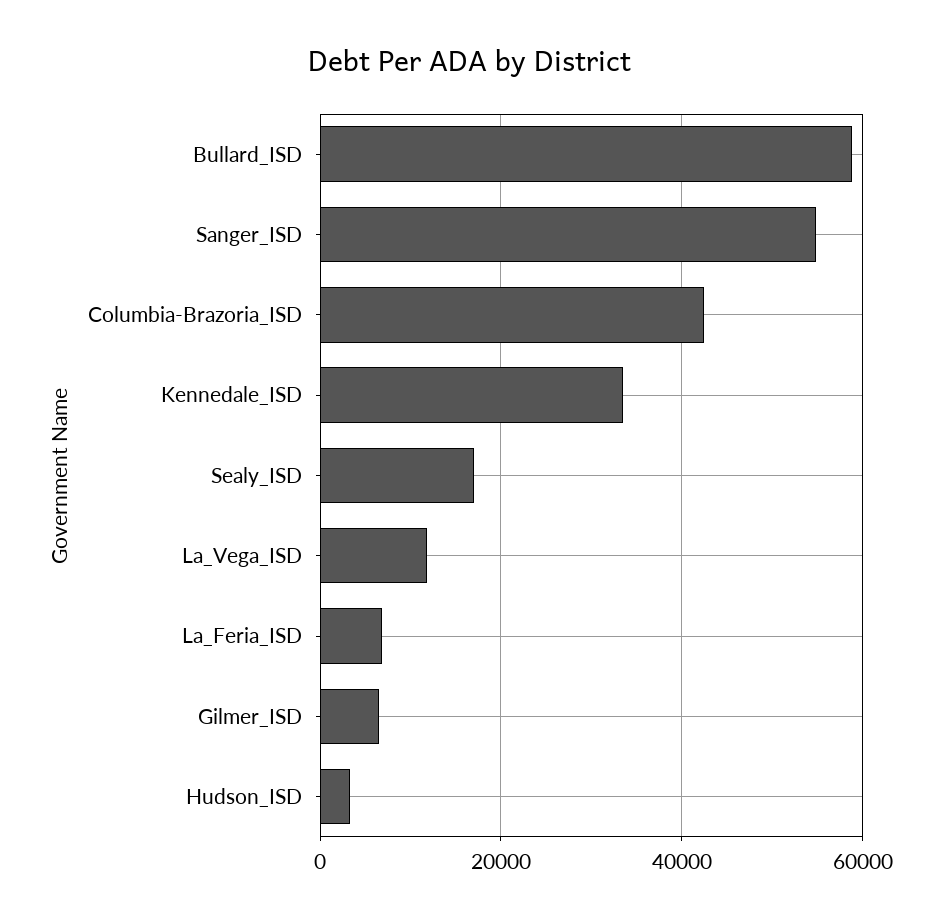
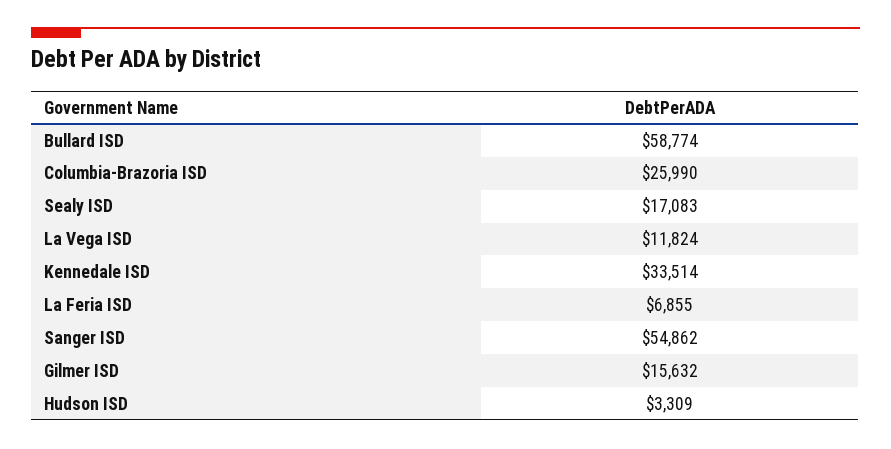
Columbia-Brazoria_ISD: 42000 -> 25990
Gilmer_ISD: 6000 -> 15632

